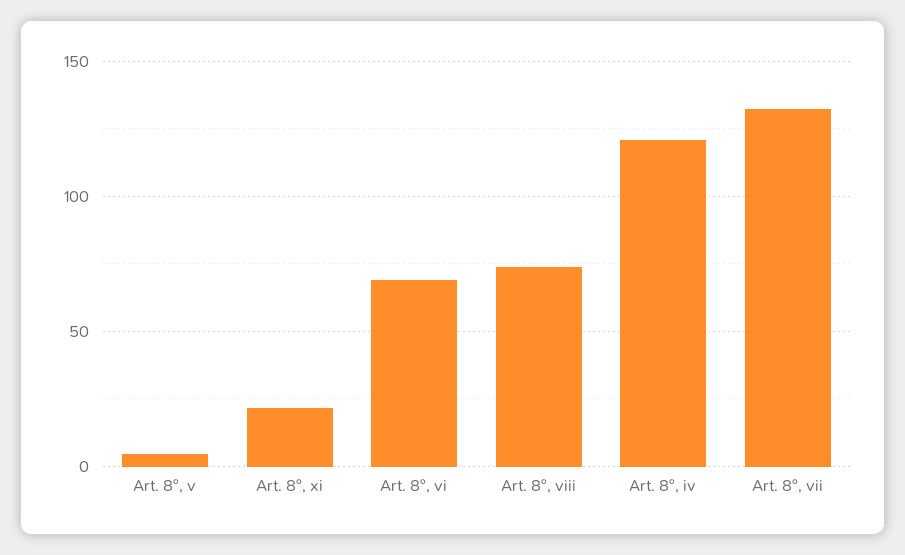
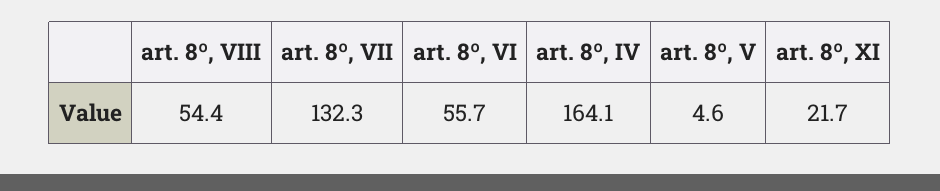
Art. 8º, vi: 70 -> 55.7
Art. 8º, viii: 75 -> 54.4
Art. 8º, iv: 120 -> 164.1

